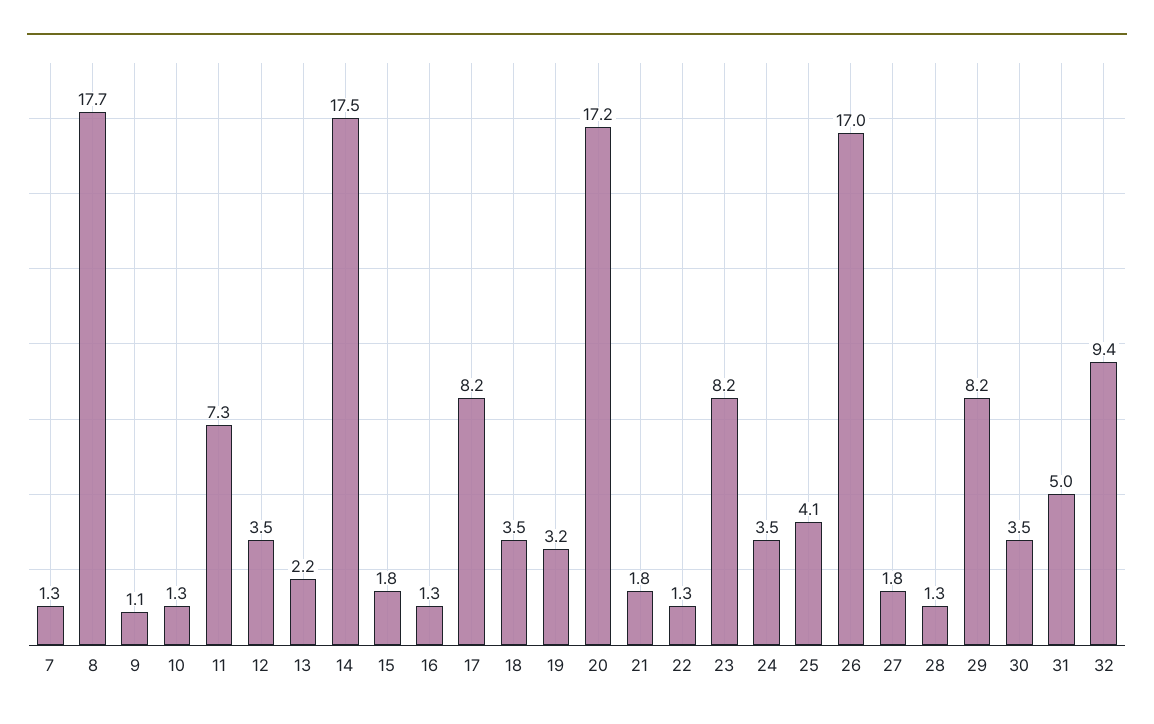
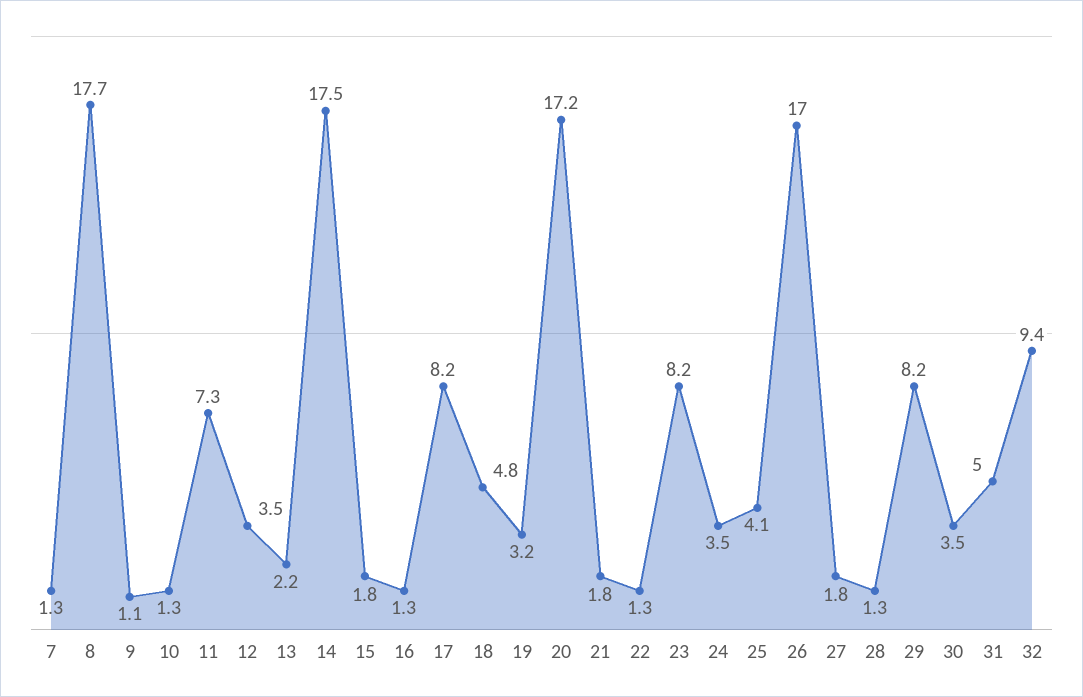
18: 3.5 -> 4.8

